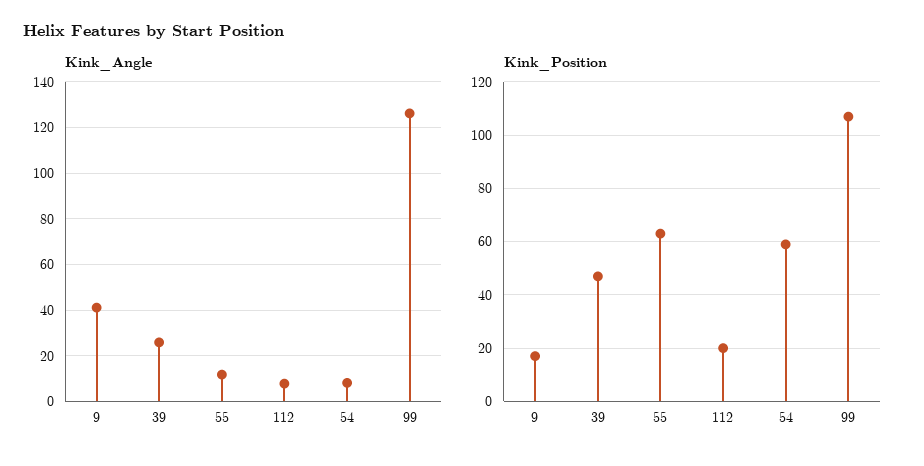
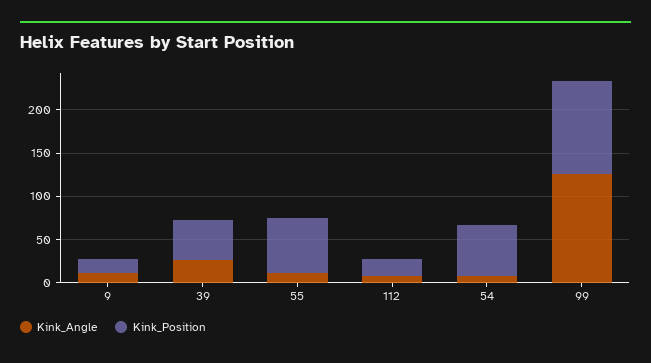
Kink_Angle, 9: 40 -> 10

